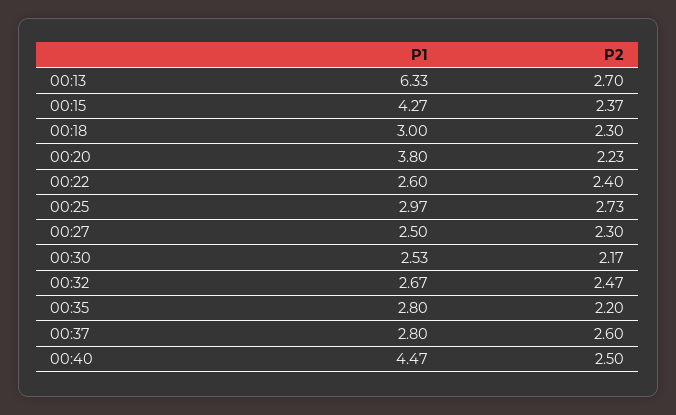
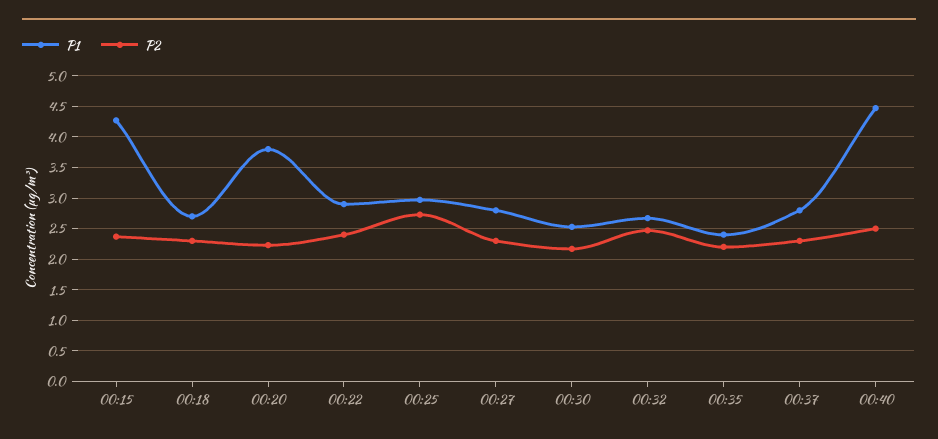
P1, 00:13: 6.33 -> none
P2, 00:13: 2.7 -> none
P1, 00:18: 3 -> 2.7
P1, 00:22: 2.6 -> 2.9
P1, 00:27: 2.5 -> 2.8
P1, 00:35: 2.8 -> 2.4
P2, 00:37: 2.6 -> 2.3

